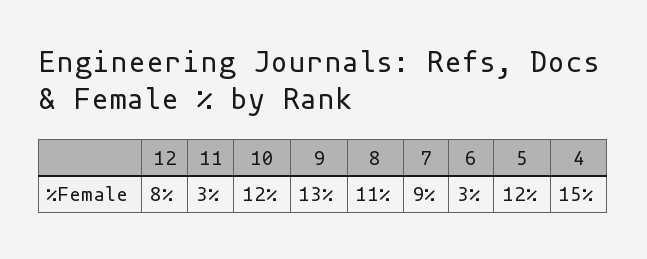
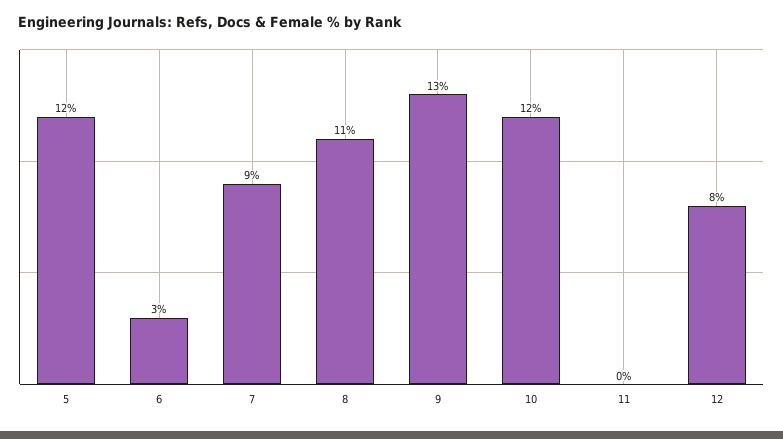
11: 3 -> 0
4: 15 -> none

